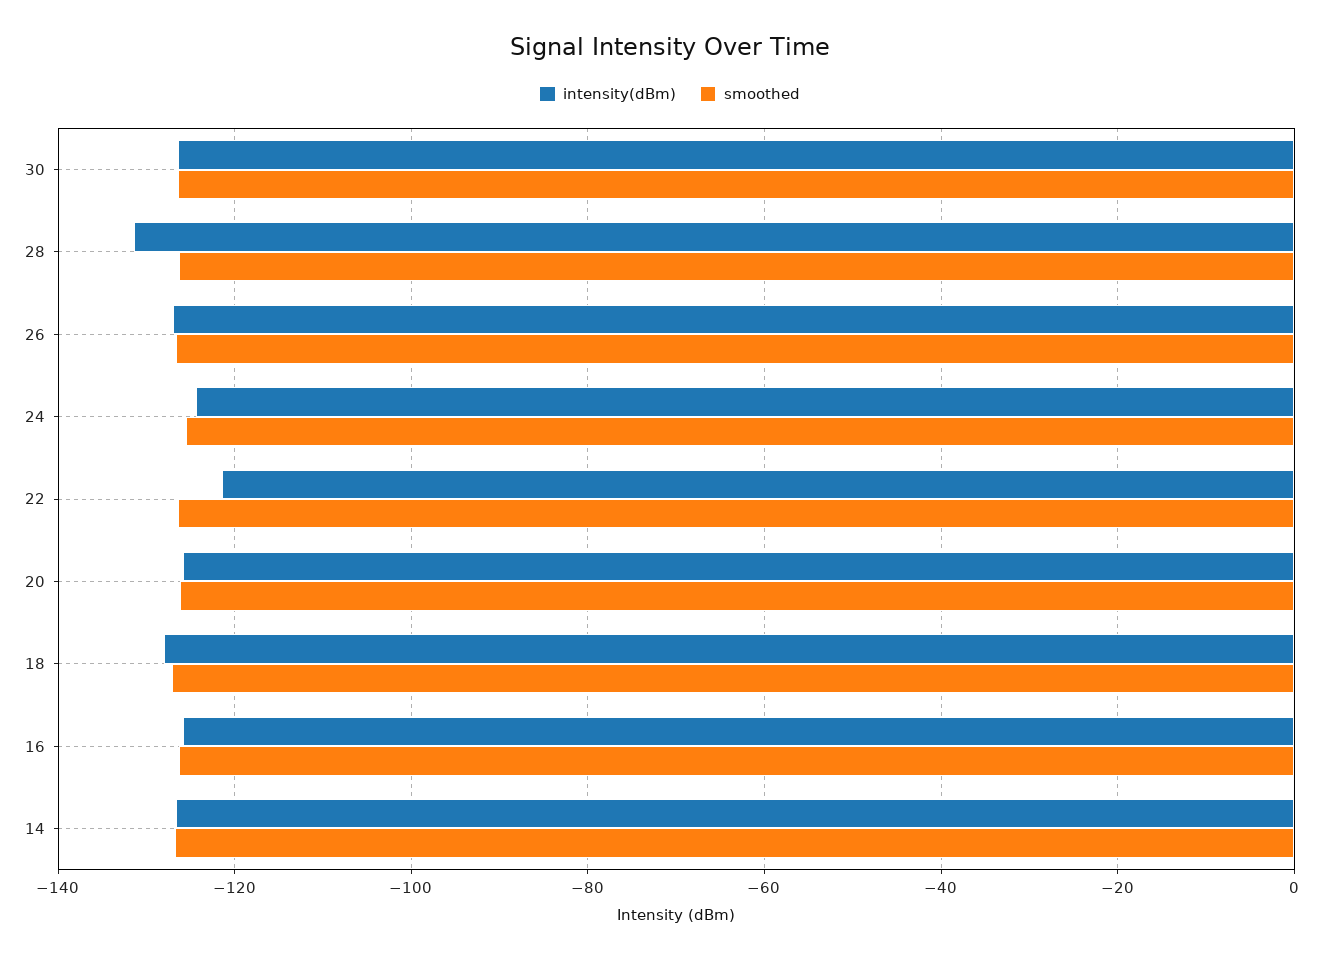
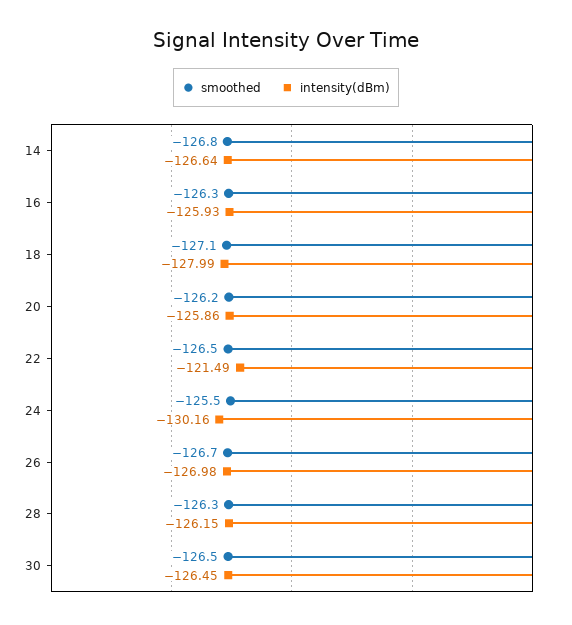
intensity(dBm), 28: -132 -> -126.15
intensity(dBm), 24: -124 -> -130.16

